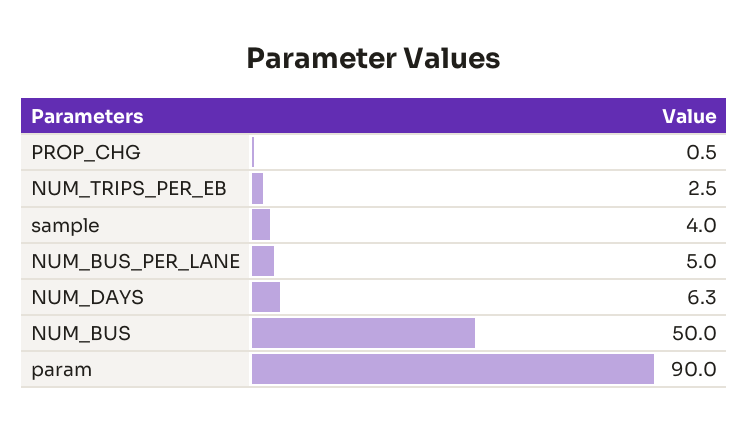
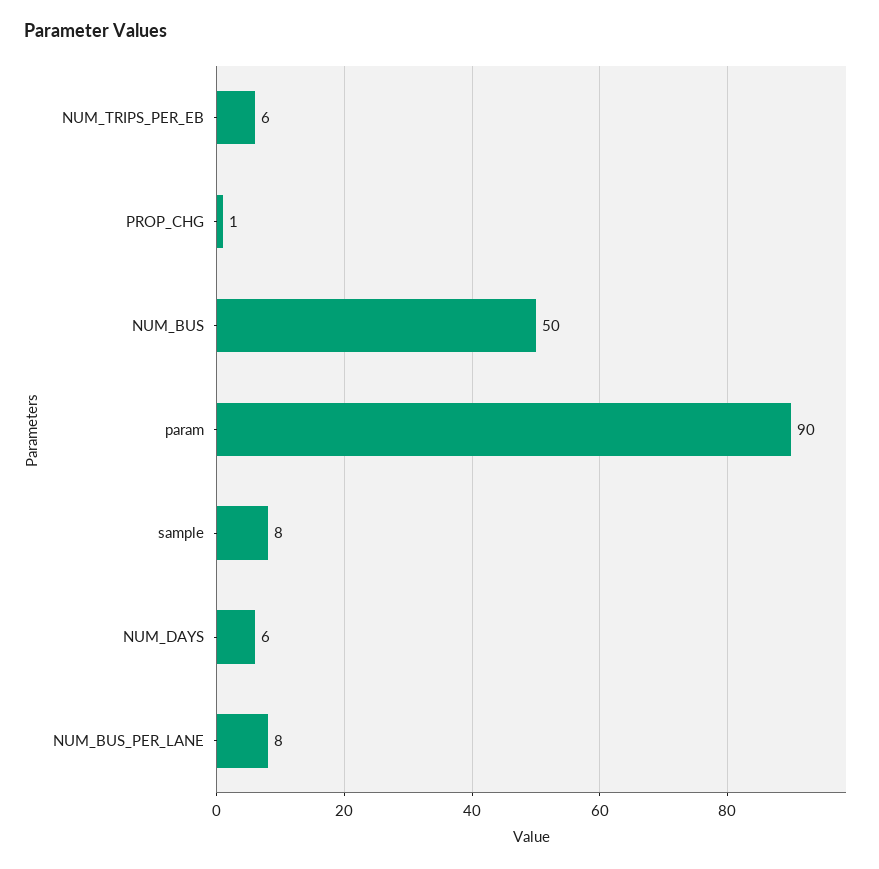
NUM_TRIPS_PER_EB: 2.5 -> 6
sample: 4 -> 8
NUM_BUS_PER_LANE: 5 -> 8

